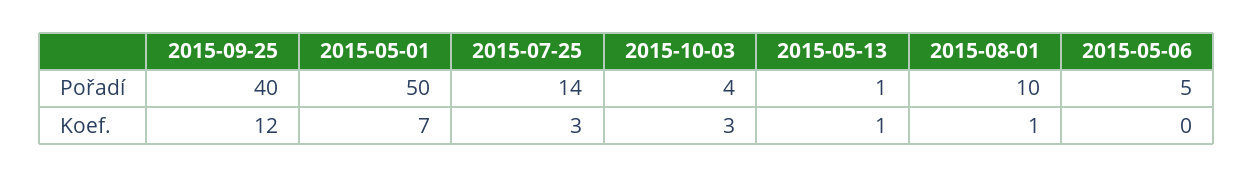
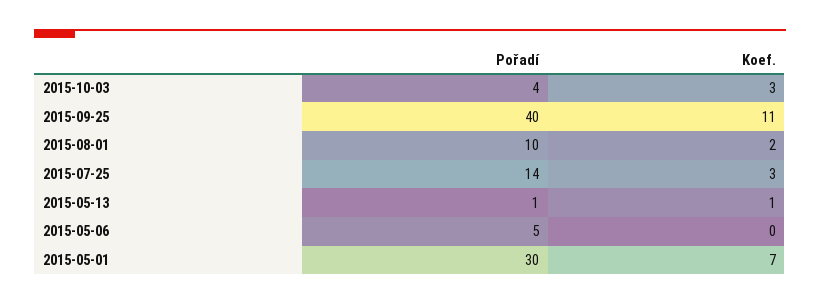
2015-05-01, Pořadí: 50 -> 30
2015-09-25, Koef.: 12 -> 11
2015-08-01, Koef.: 1 -> 2

